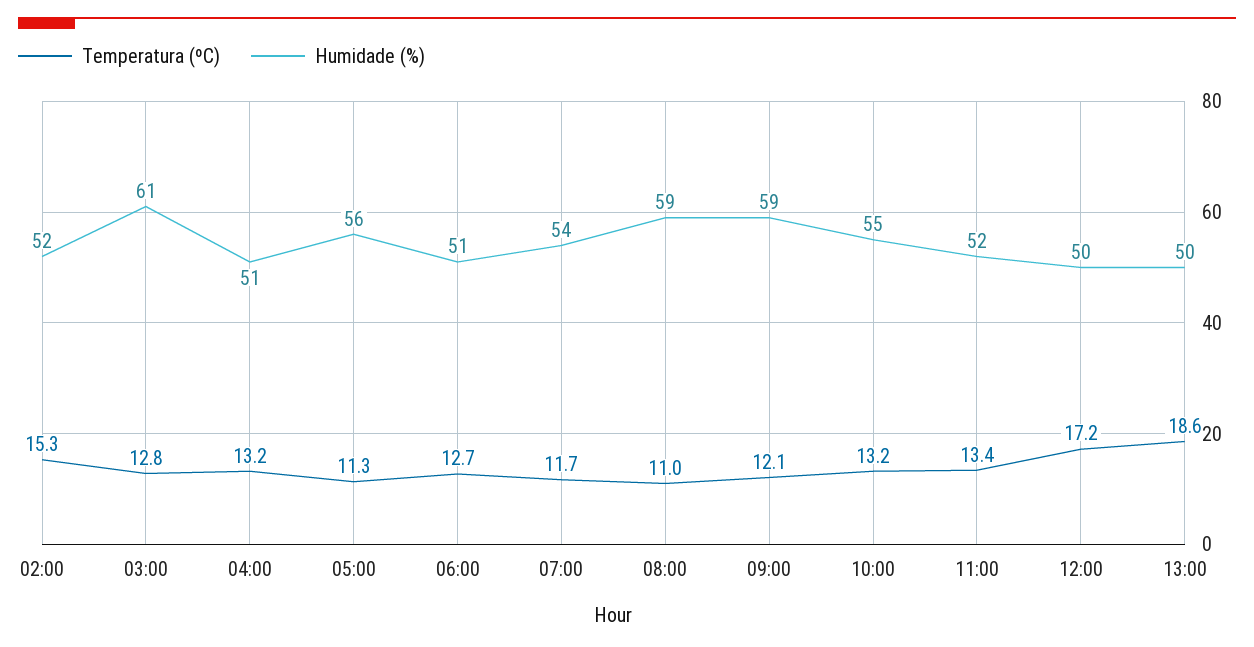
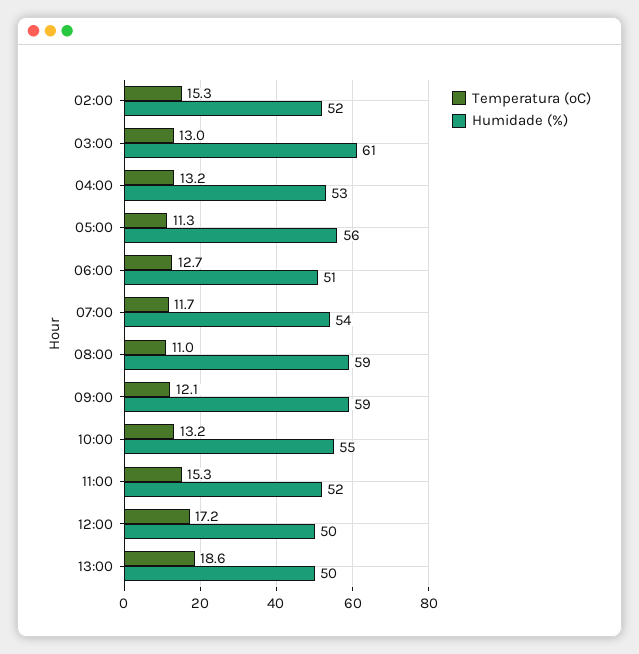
Temperatura (ºC), 03:00: 12.8 -> 13
Humidade (%), 04:00: 51 -> 53
Temperatura (ºC), 11:00: 13.4 -> 15.3

